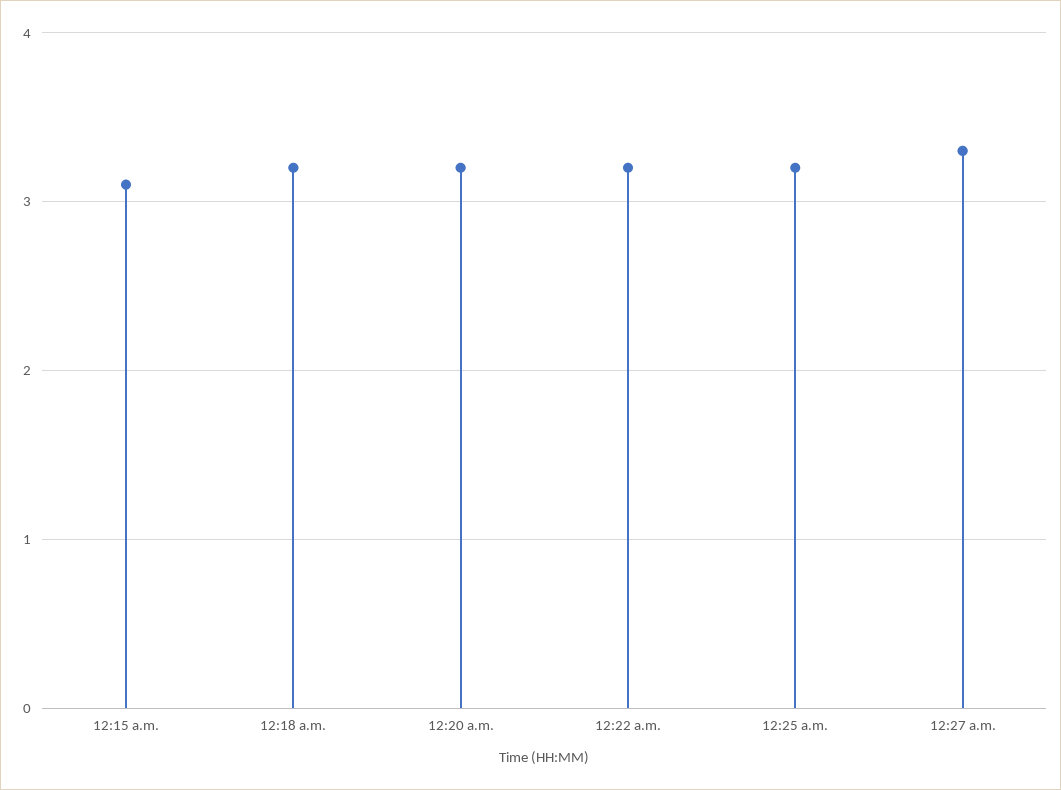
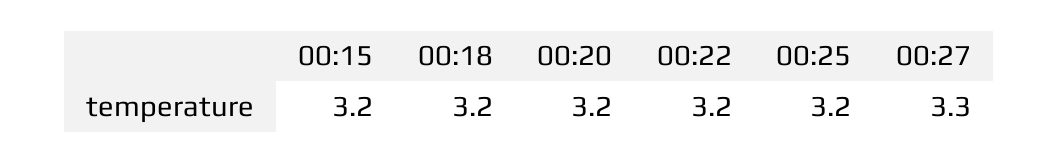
12:15 a.m.: 3.1 -> 3.2

